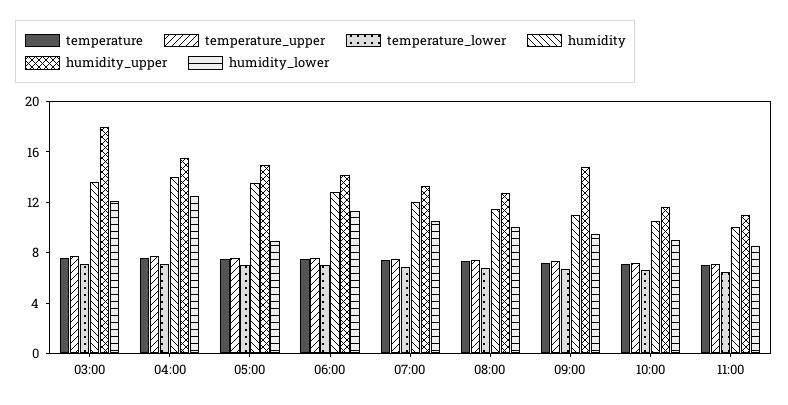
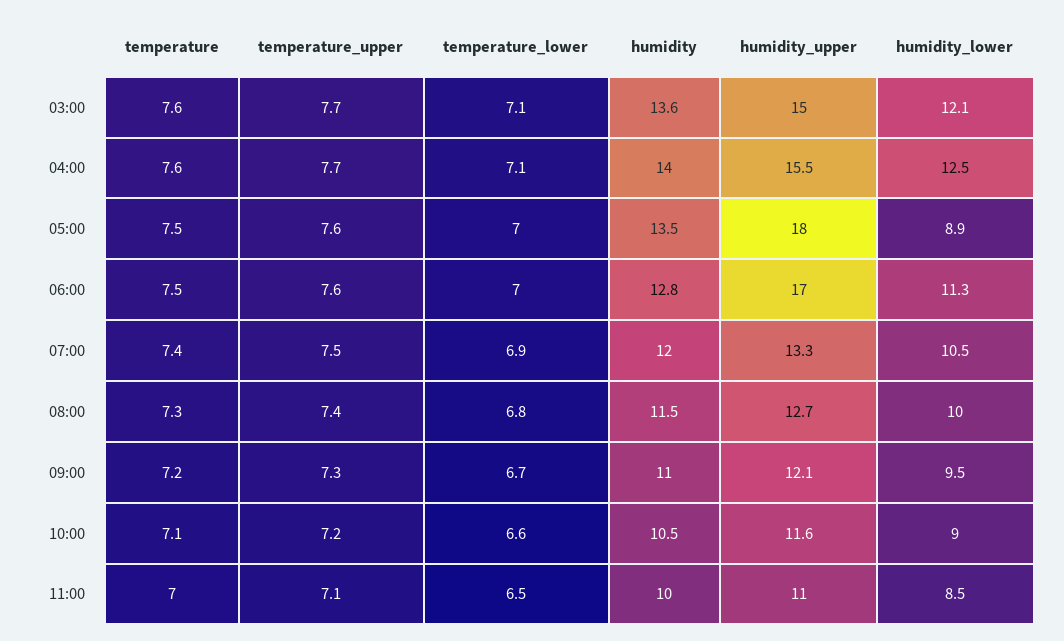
humidity_upper, 03:00: 18 -> 15
humidity_upper, 05:00: 15 -> 18
humidity_upper, 06:00: 14 -> 17
humidity_upper, 09:00: 15 -> 12.1

